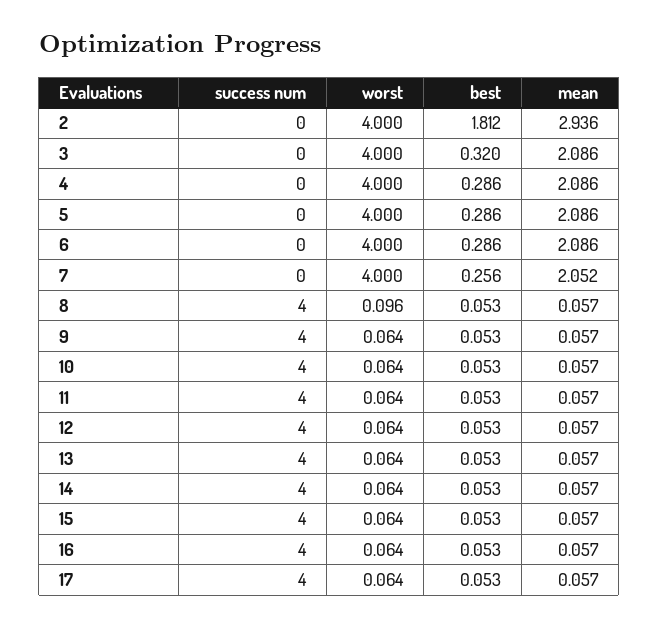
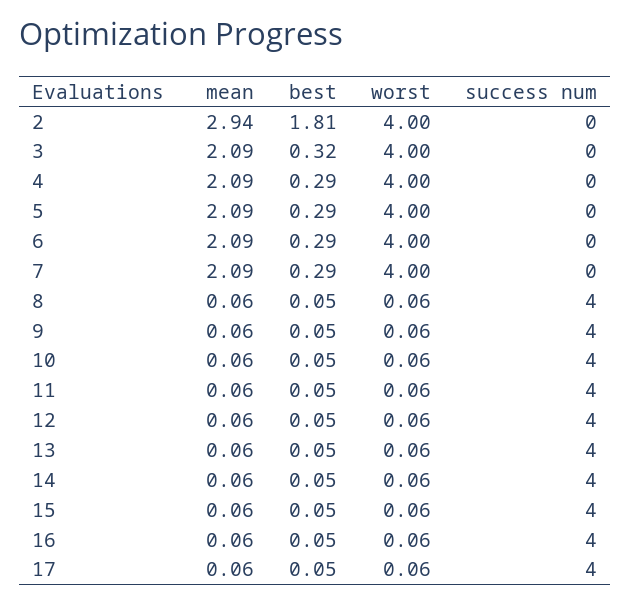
best, 7: 0.256 -> 0.29
mean, 7: 2.052 -> 2.09
worst, 8: 0.096 -> 0.06

